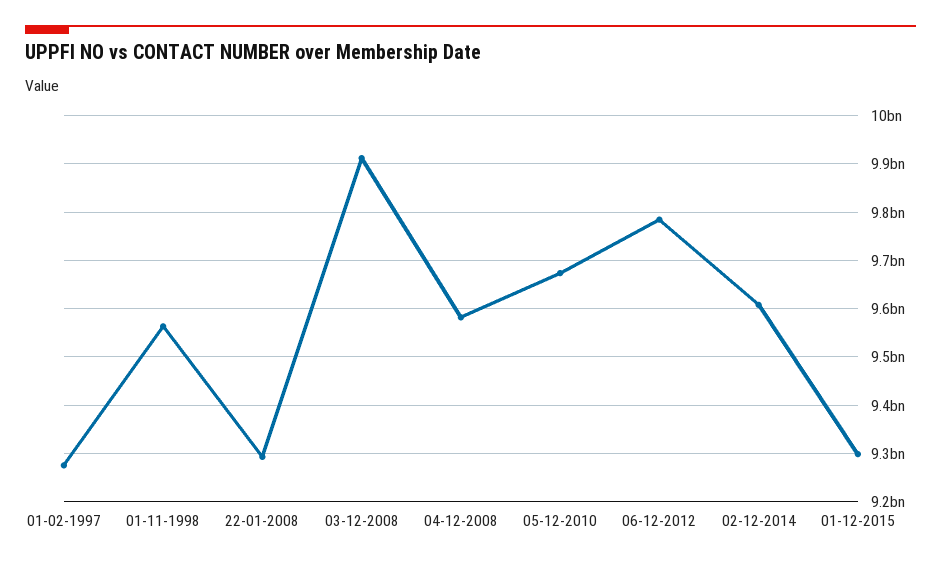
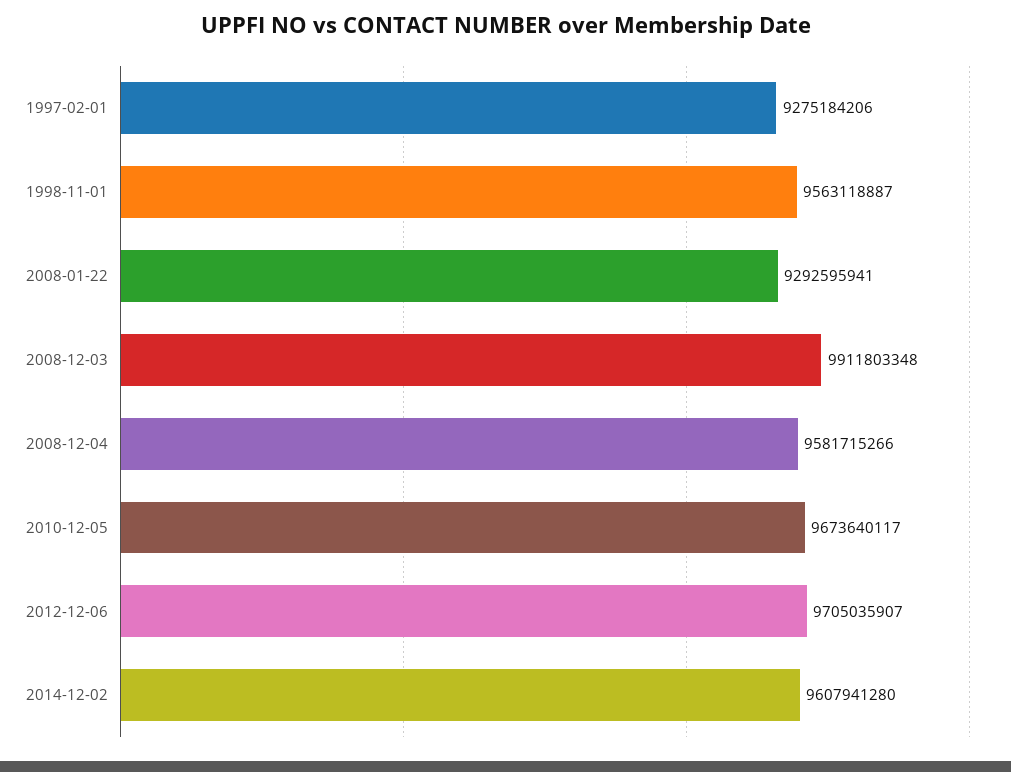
06-12-2012: 9780000000 -> 9705035907
01-12-2015: 9300000000 -> none

